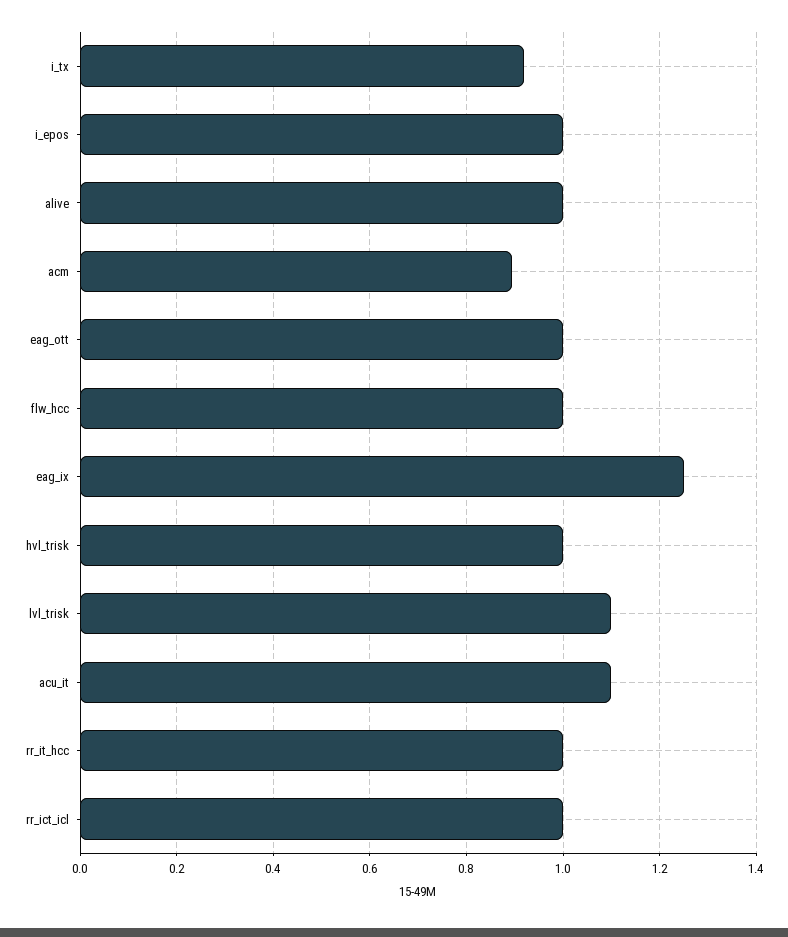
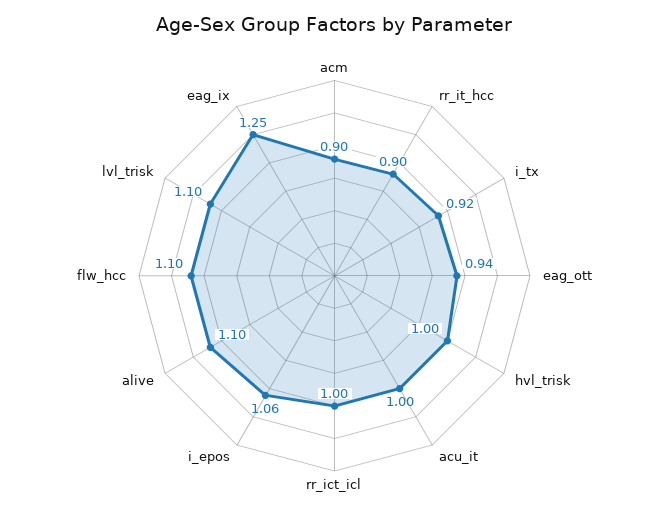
i_epos: 1 -> 1.06
alive: 1 -> 1.1
eag_ott: 1 -> 0.94
flw_hcc: 1 -> 1.1
acu_it: 1.1 -> 1
rr_it_hcc: 1 -> 0.9

